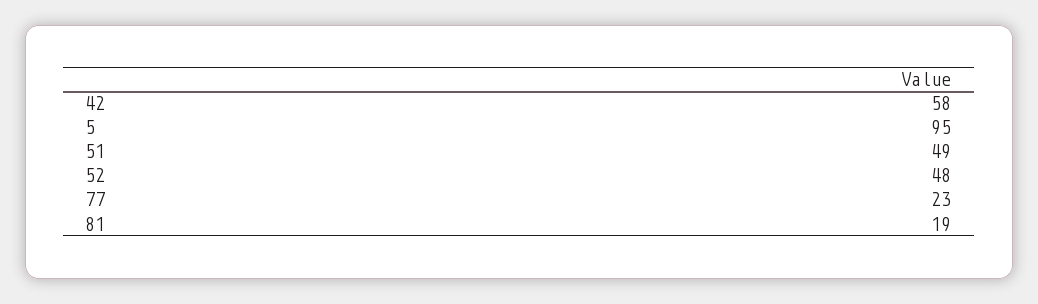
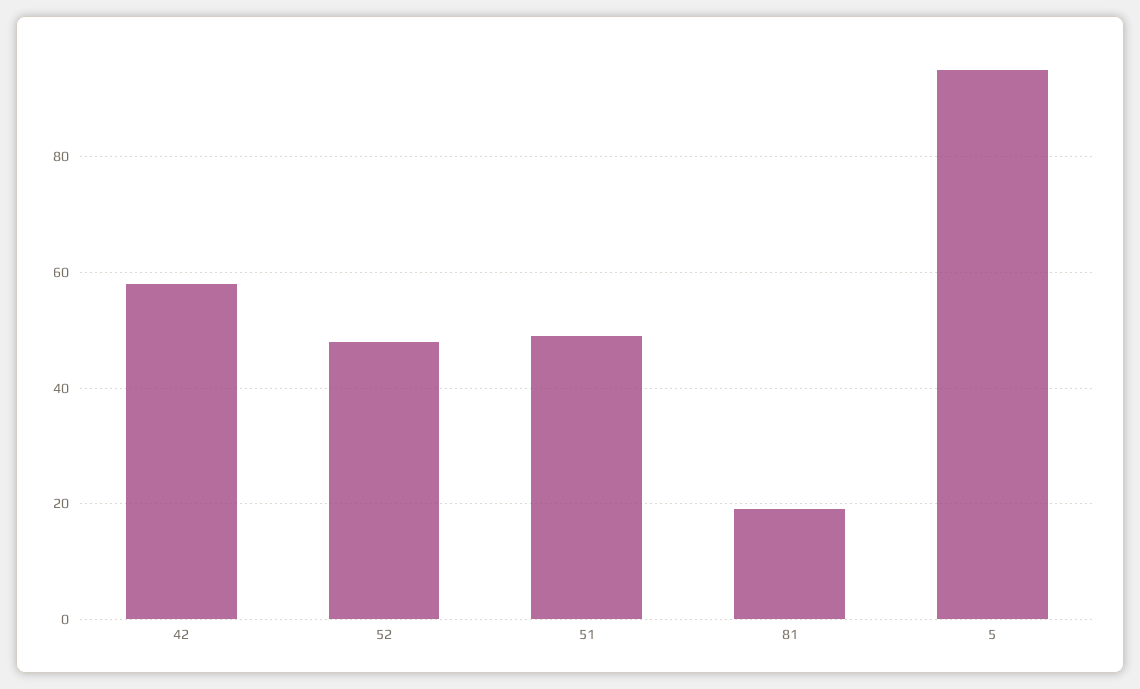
77: 23 -> none

